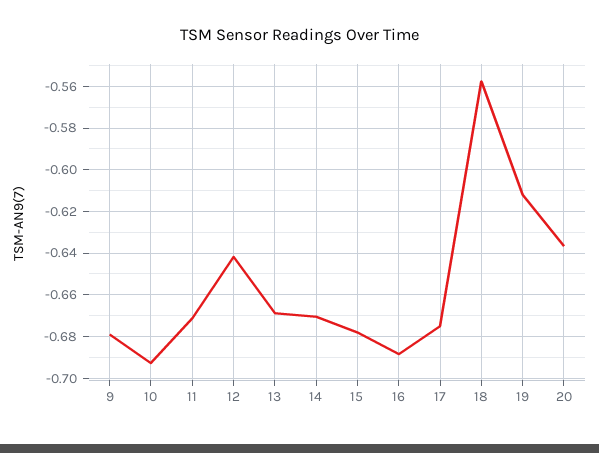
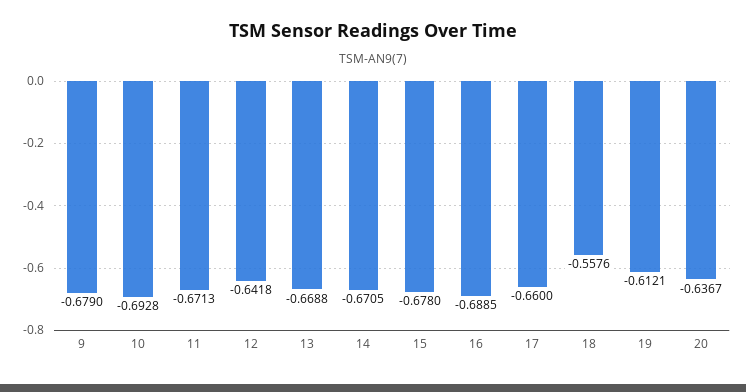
17: -0.675 -> -0.66

